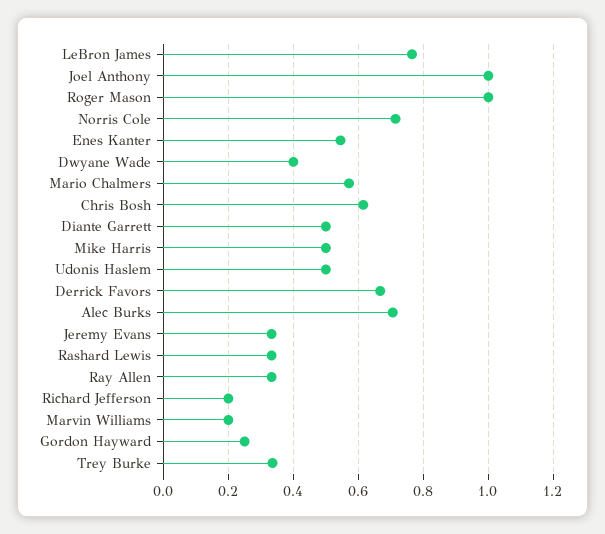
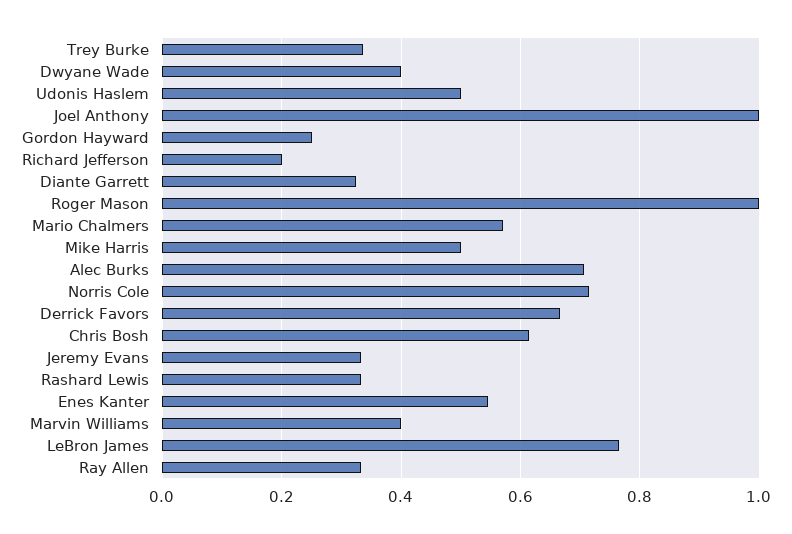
Diante Garrett: 0.5 -> 0.32
Marvin Williams: 0.2 -> 0.4

